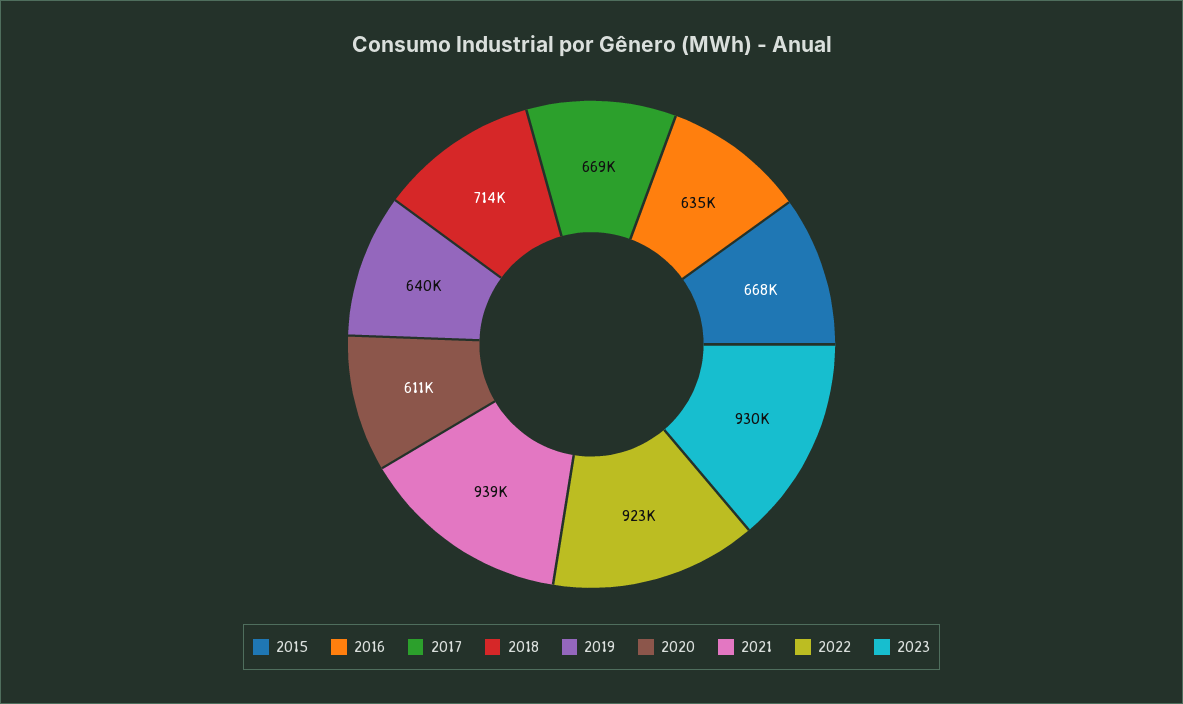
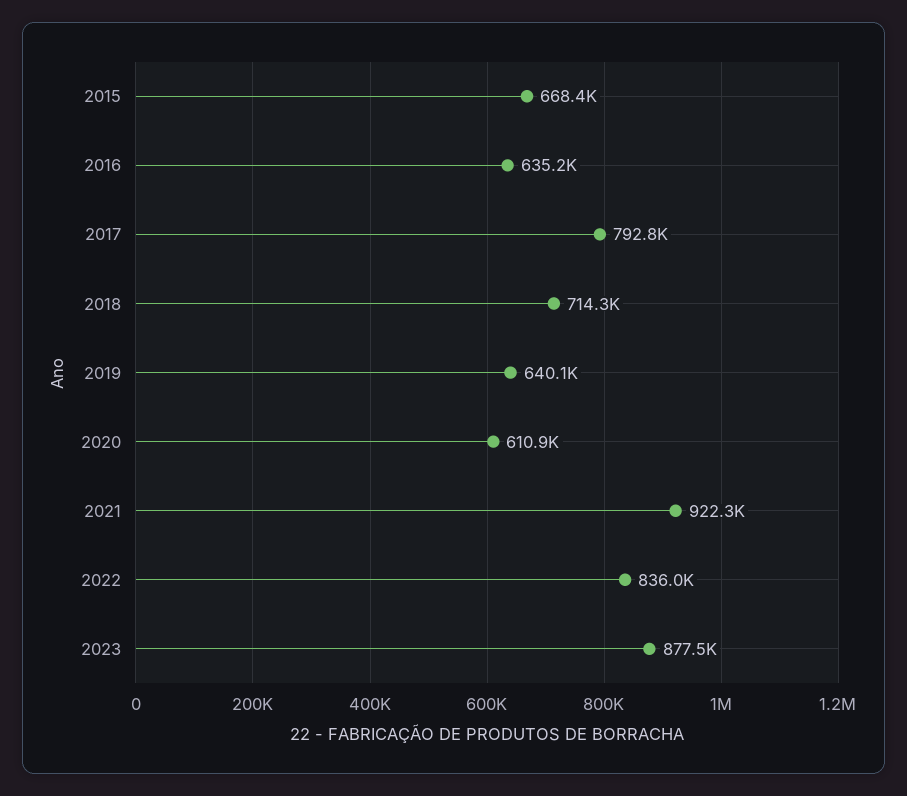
2017: 669000 -> 792800
2021: 939000 -> 922300
2022: 923000 -> 836000
2023: 930000 -> 877500

